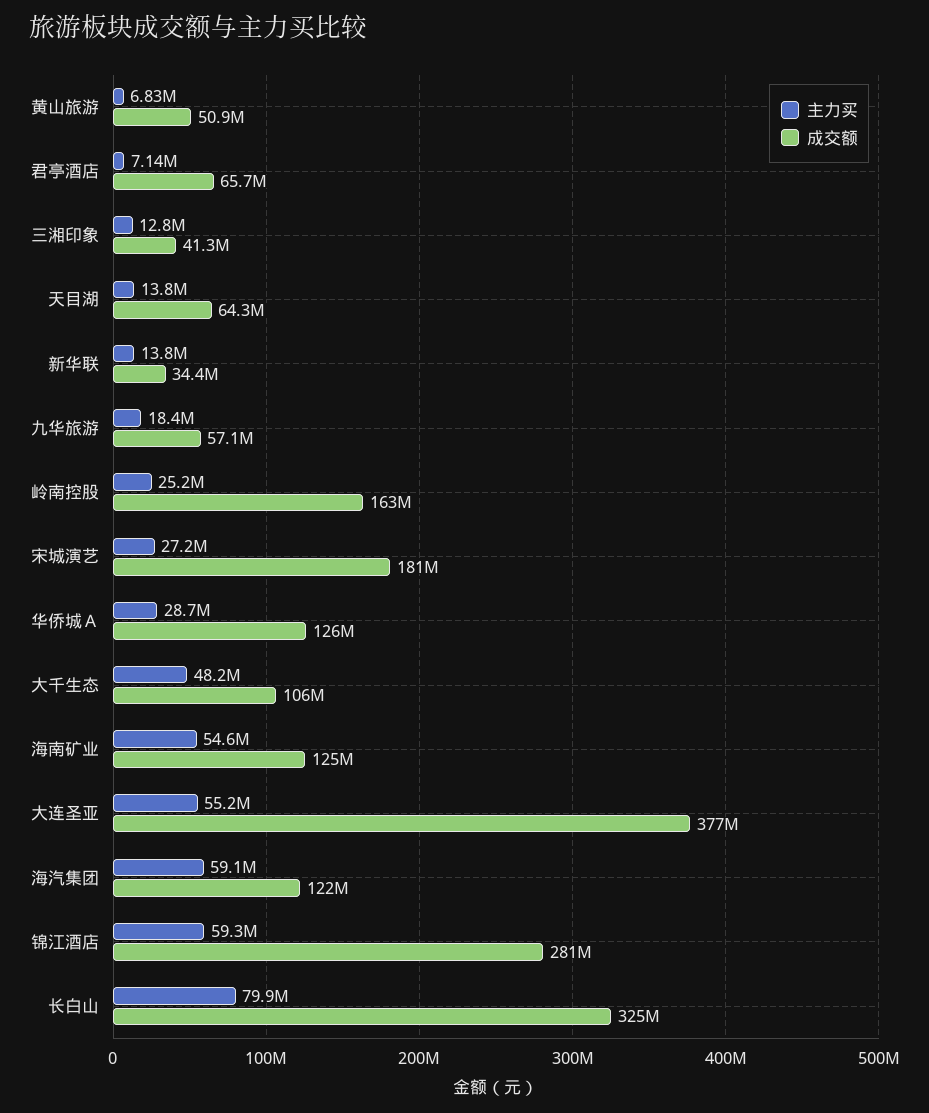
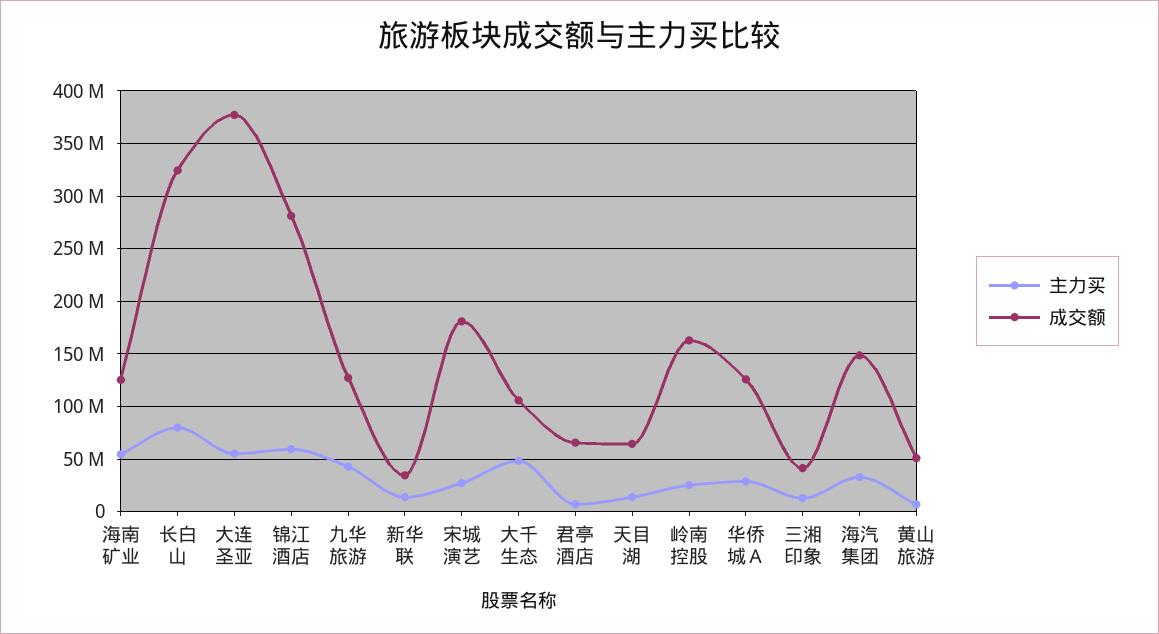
主力买, 九华旅游: 18400000 -> 40000000
成交额, 九华旅游: 57100000 -> 130000000
主力买, 海汽集团: 59100000 -> 30000000
成交额, 海汽集团: 122000000 -> 150000000

